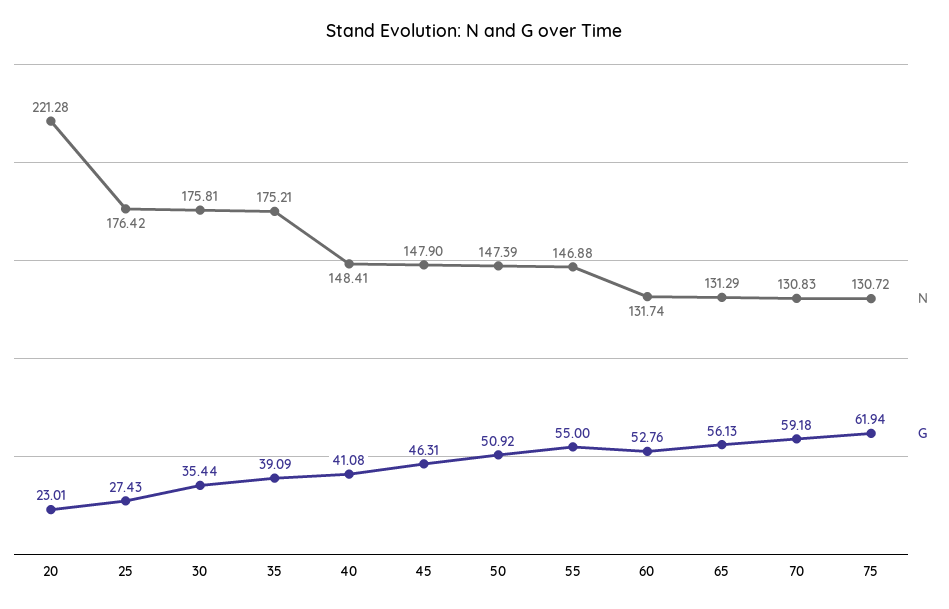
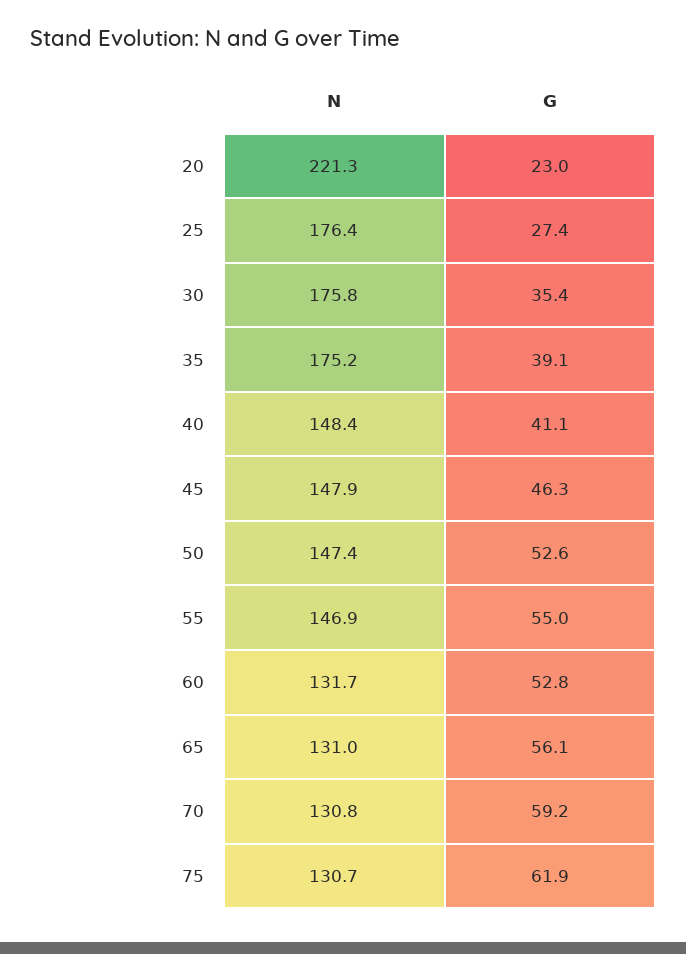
G, 50: 50.92 -> 52.6
N, 65: 131.29 -> 131

